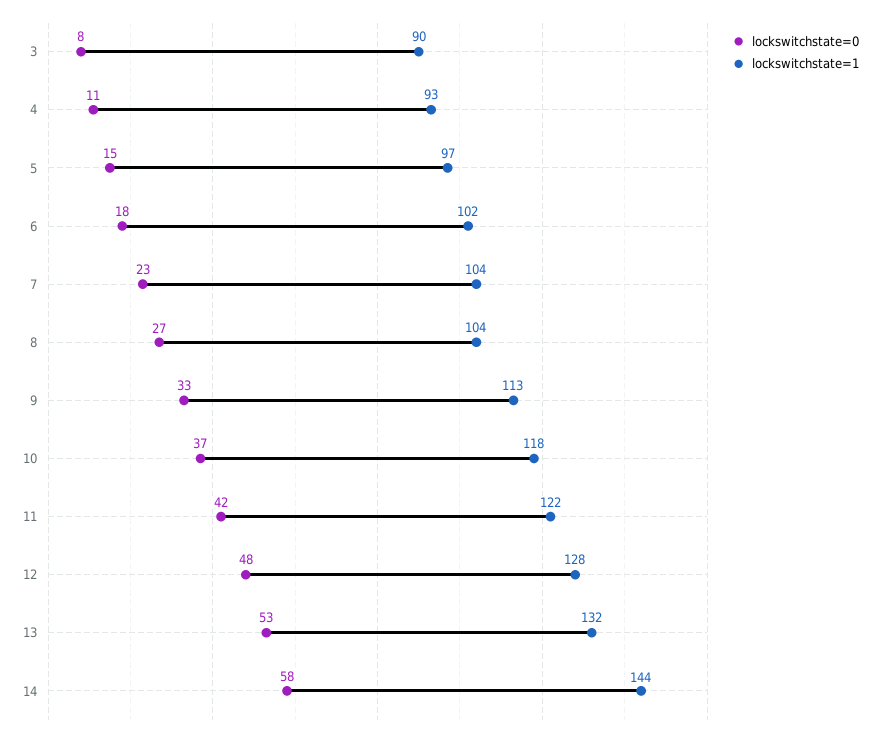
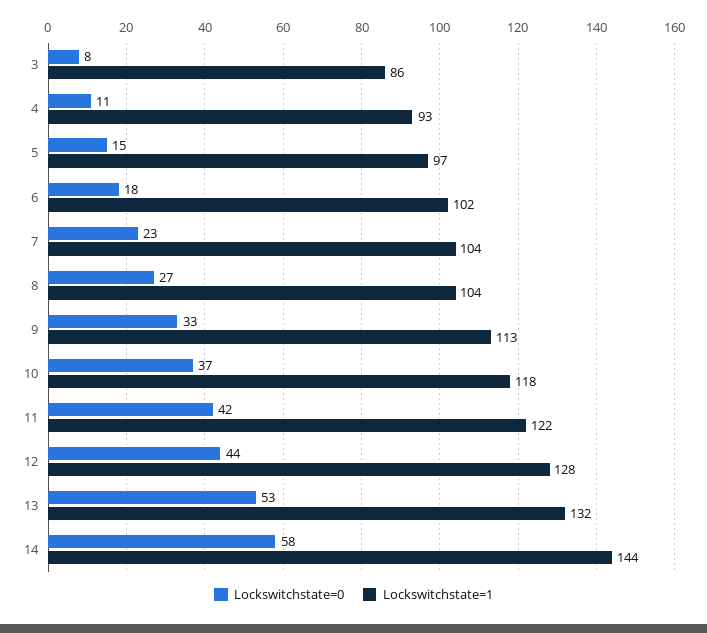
lockswitchstate=1, 3: 90 -> 86
lockswitchstate=0, 12: 48 -> 44

